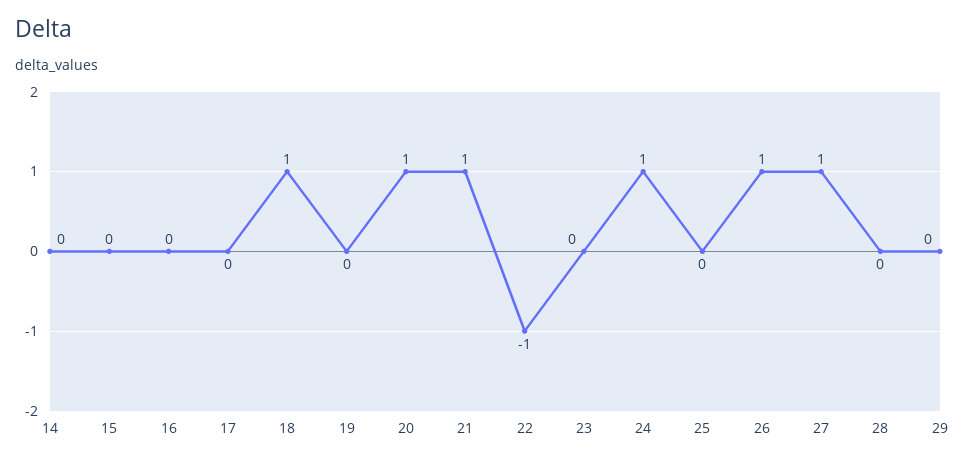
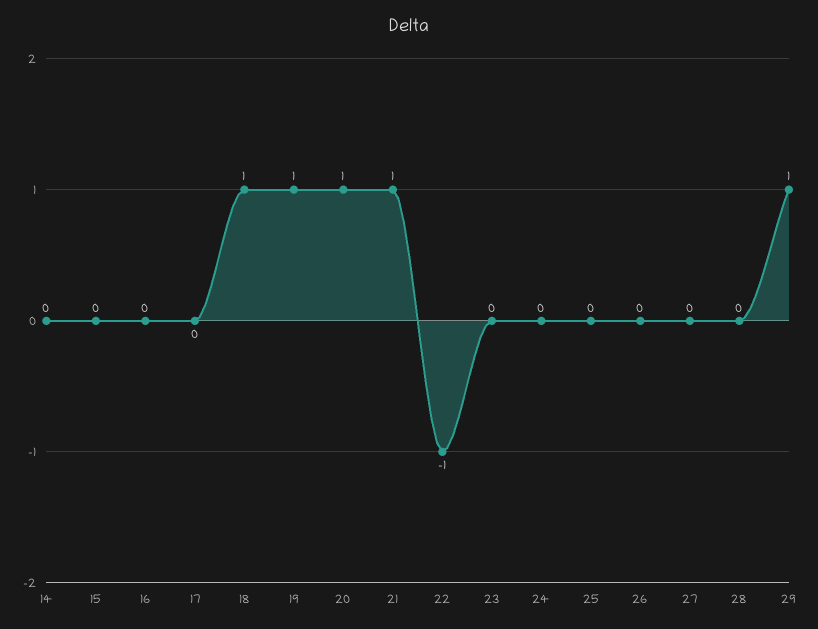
19: 0 -> 1
24: 1 -> 0
26: 1 -> 0
27: 1 -> 0
29: 0 -> 1

